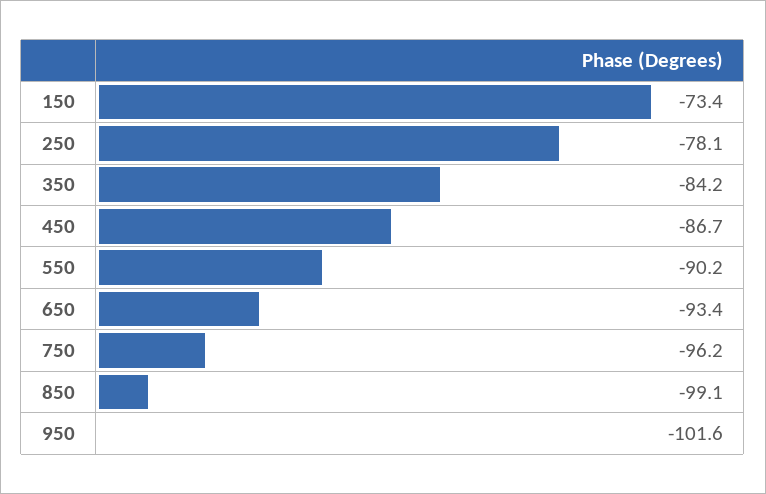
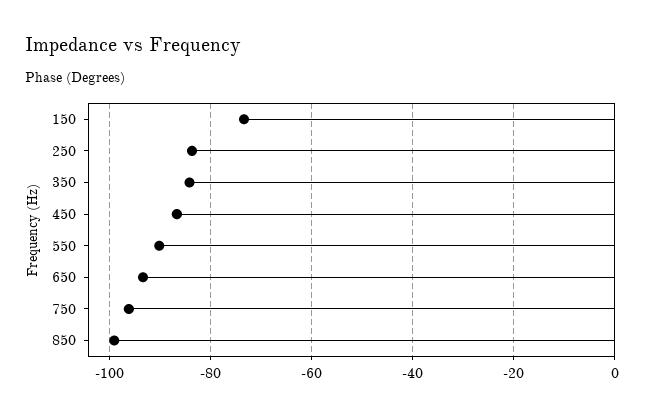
250: -78.1 -> -84
950: -101.6 -> none

